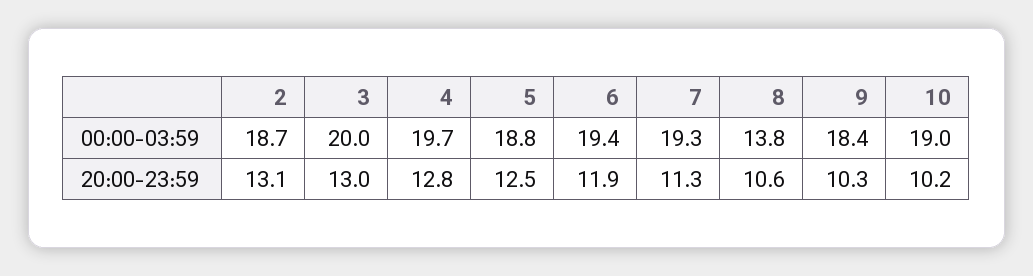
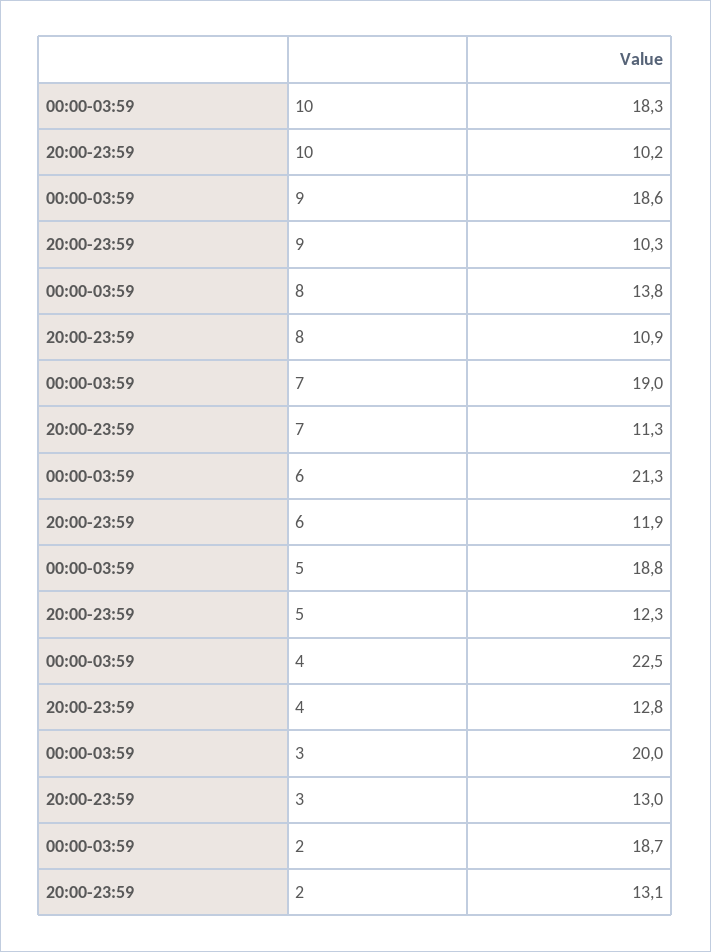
4, 00:00-03:59: 19.7 -> 22.5
6, 00:00-03:59: 19.4 -> 21.3
7, 00:00-03:59: 19.3 -> 19
9, 00:00-03:59: 18.4 -> 18.6
10, 00:00-03:59: 19 -> 18.3
5, 20:00-23:59: 12.5 -> 12.3
8, 20:00-23:59: 10.6 -> 10.9

